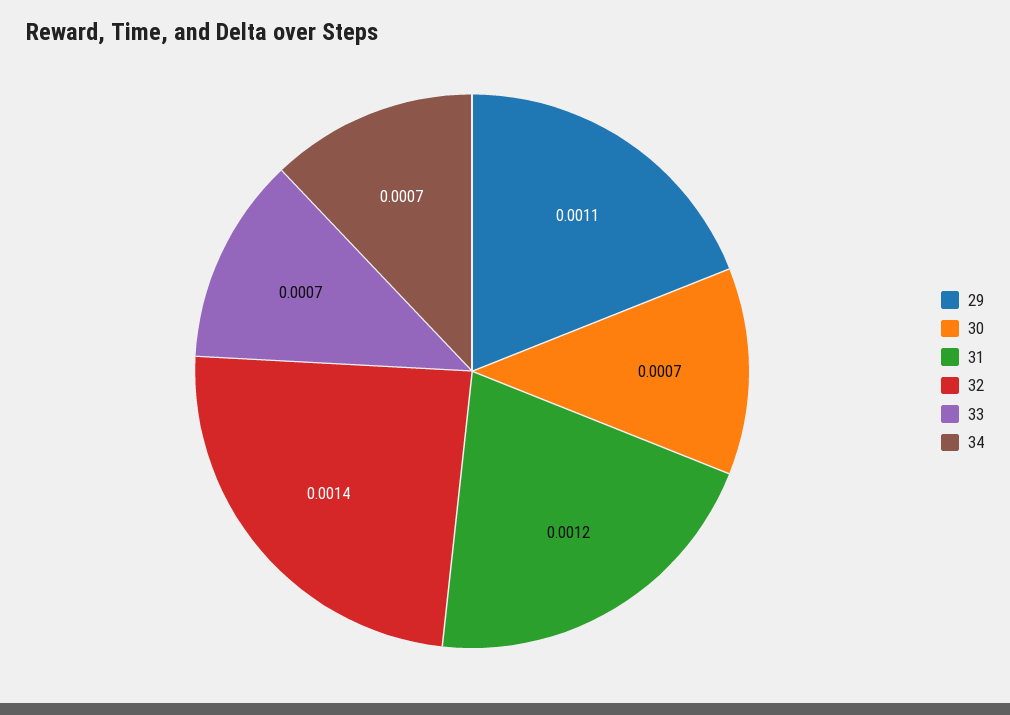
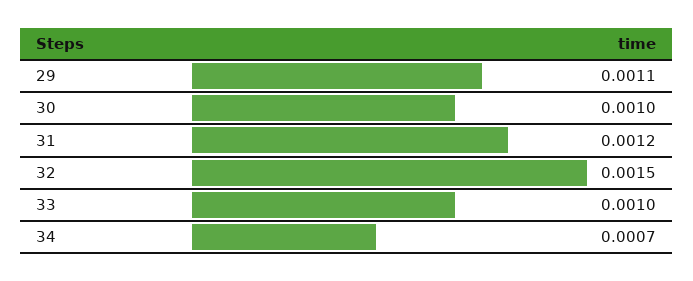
30: 0.0007 -> 0.001
32: 0.0014 -> 0.0015
33: 0.0007 -> 0.001

